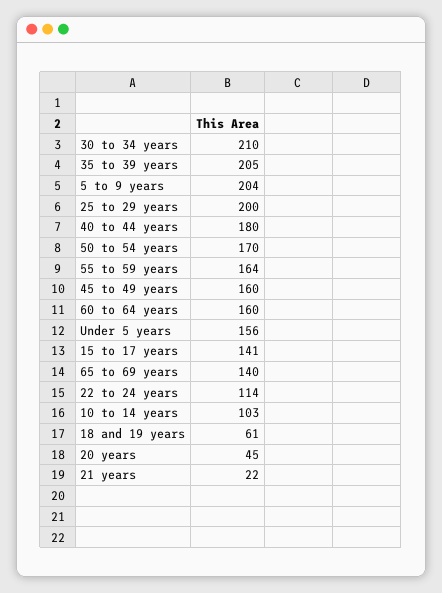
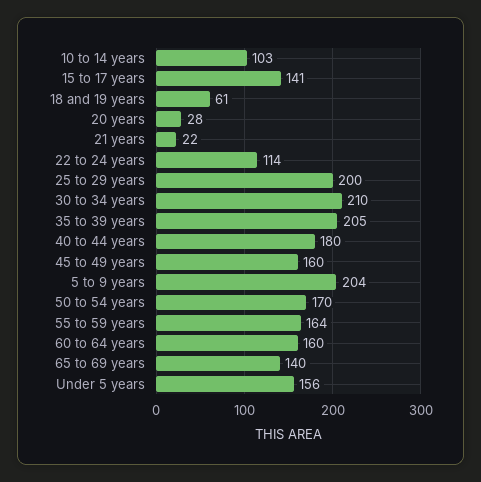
20 years: 45 -> 28

